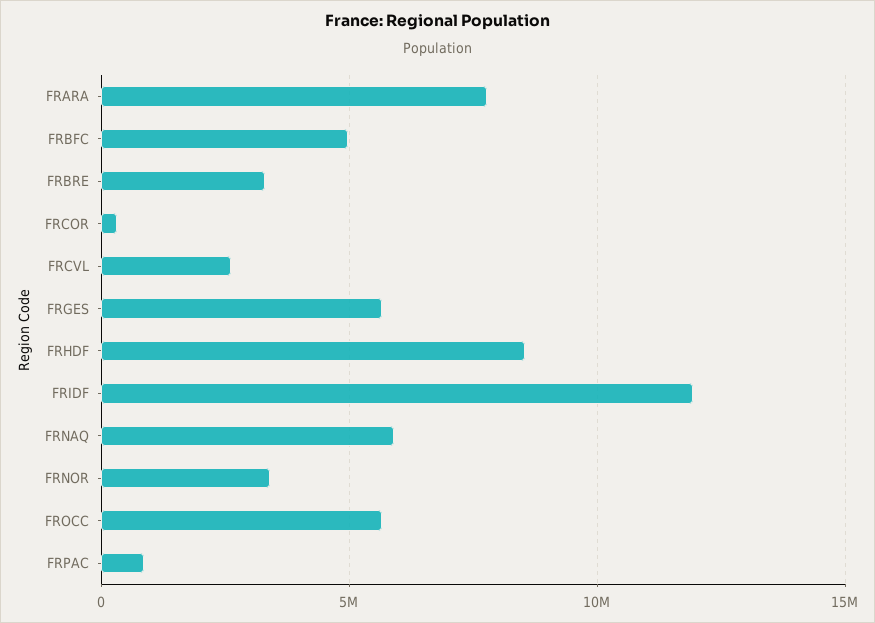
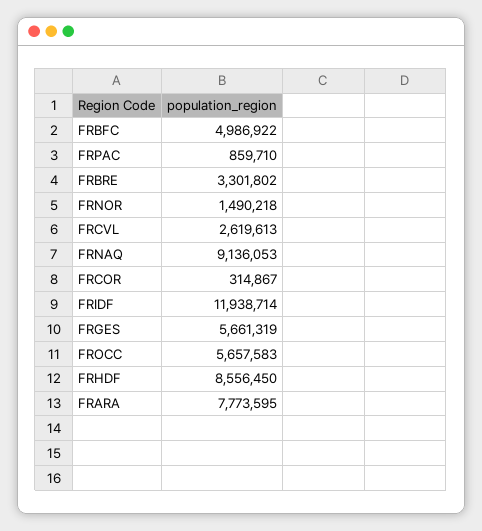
FRNAQ: 6000000 -> 9136053
FRNOR: 3500000 -> 1490218

